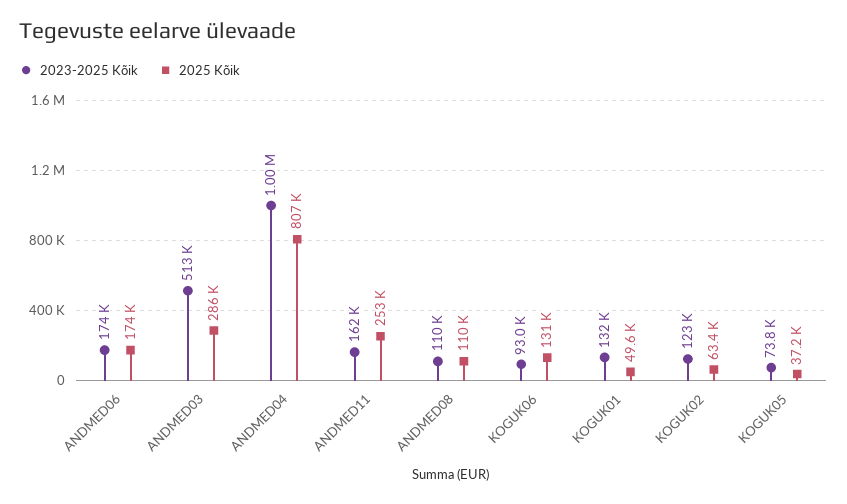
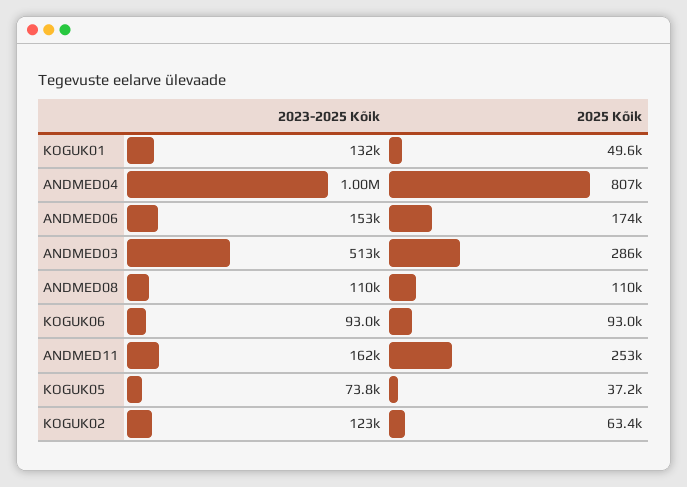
2023-2025 Kõik, ANDMED06: 174000 -> 153000
2025 Kõik, KOGUK06: 131000 -> 93000

